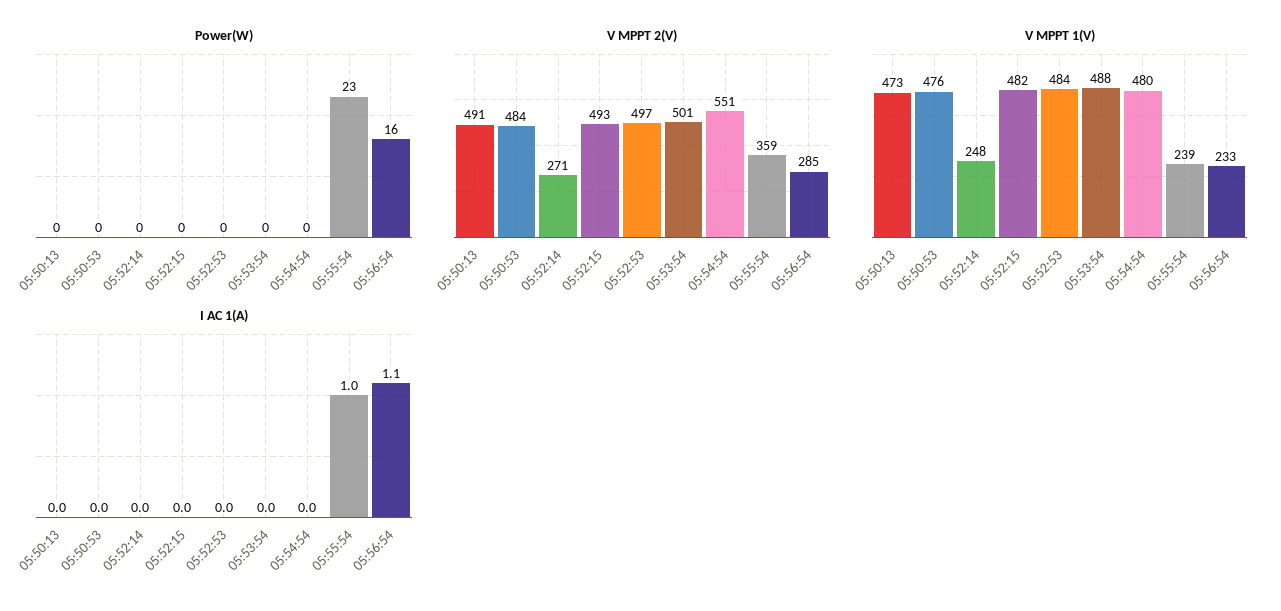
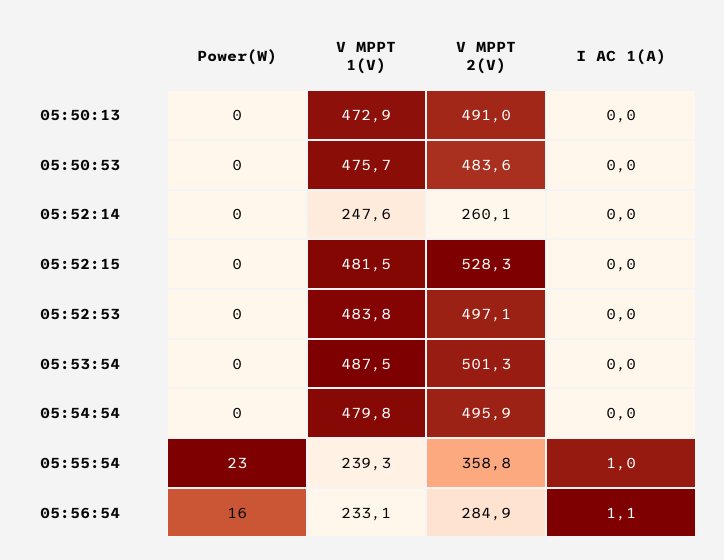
V MPPT 2(V), 05:52:14: 271 -> 260.1
V MPPT 2(V), 05:52:15: 493 -> 528.3
V MPPT 2(V), 05:54:54: 551 -> 495.9

